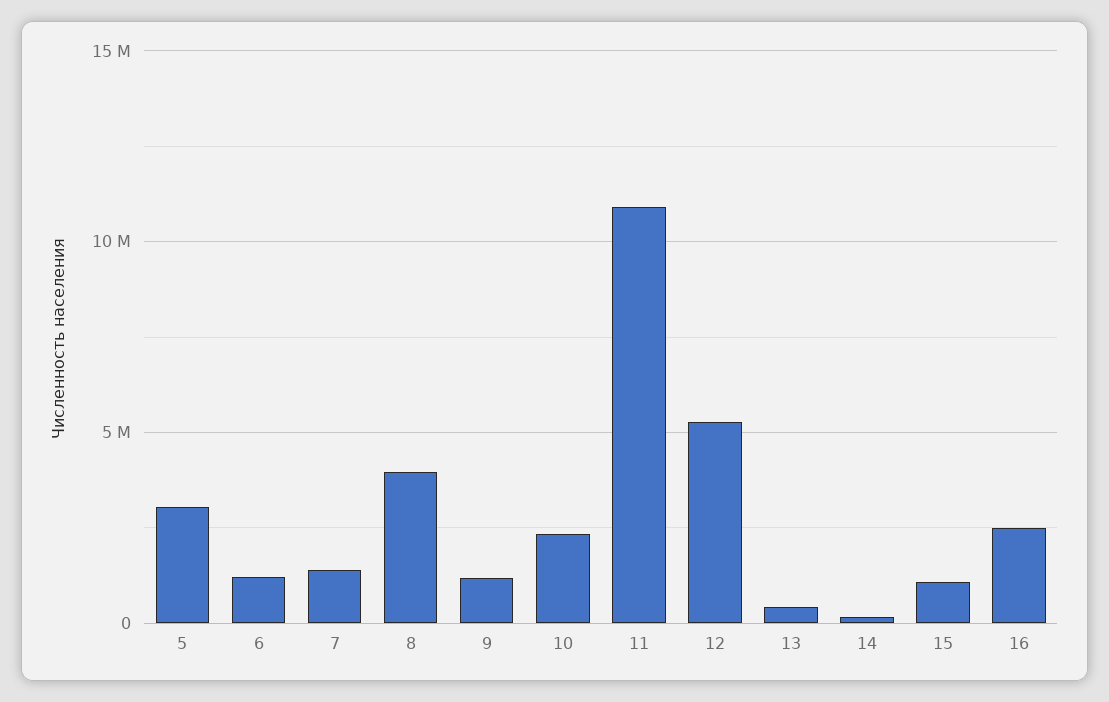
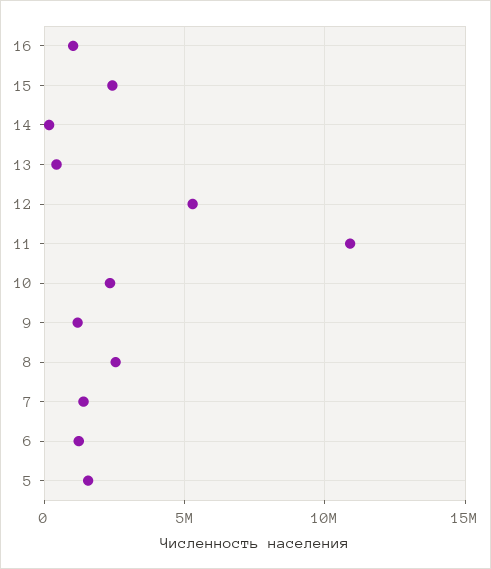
5: 3000000 -> 1500000
8: 4000000 -> 2500000
15: 1000000 -> 2500000
16: 2500000 -> 1000000

